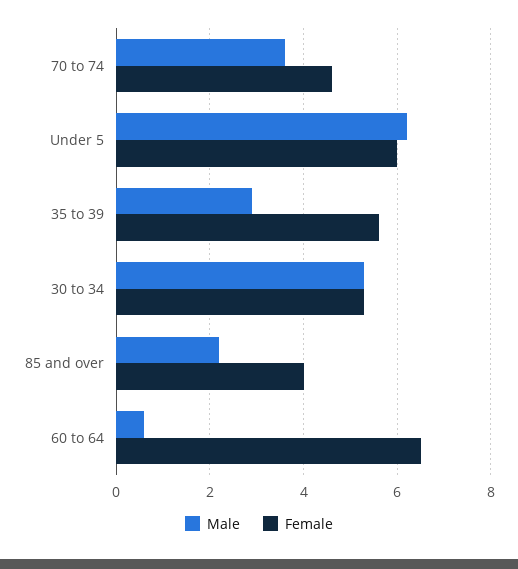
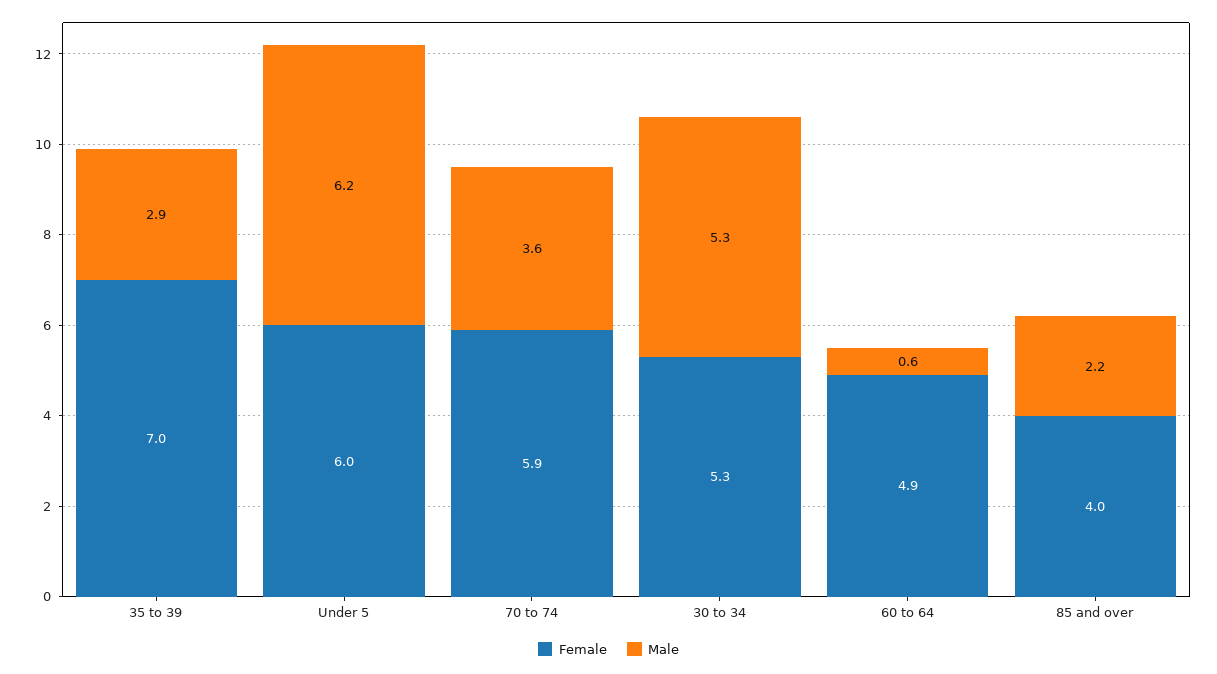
Female, 70 to 74: 4.5 -> 5.9
Female, 35 to 39: 5.5 -> 7
Female, 60 to 64: 6.5 -> 4.9

